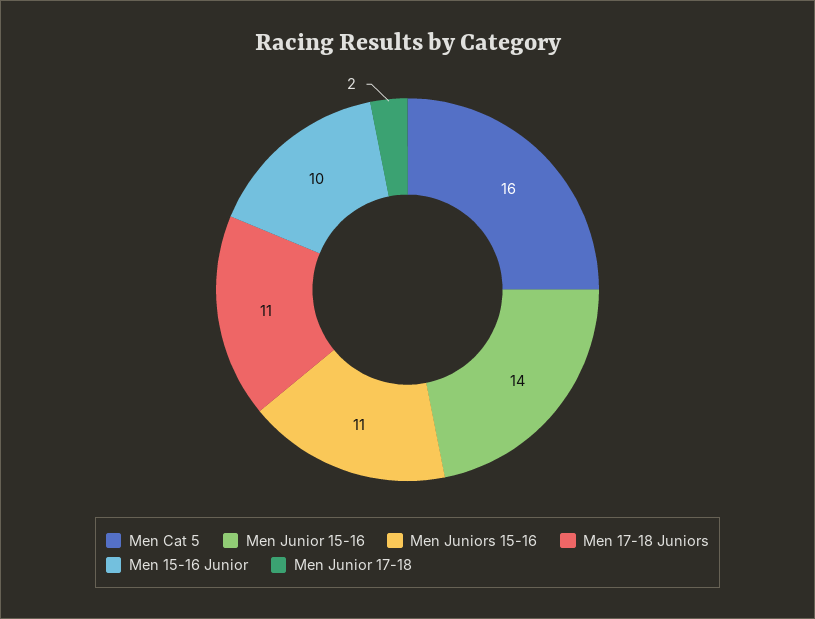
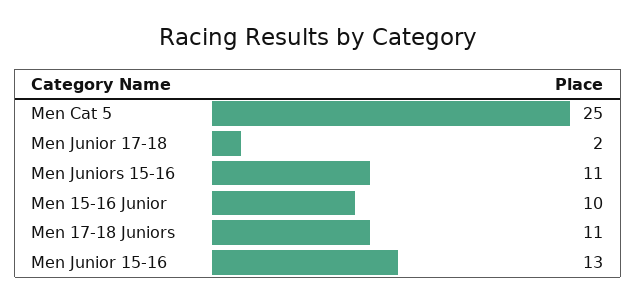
Men Cat 5: 16 -> 25
Men Junior 15-16: 14 -> 13

